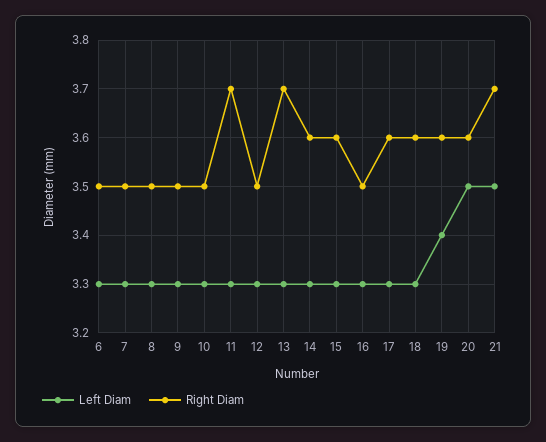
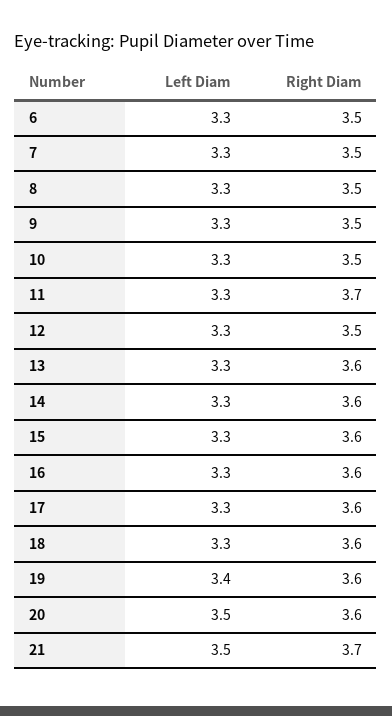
Right Diam, 13: 3.7 -> 3.6
Right Diam, 16: 3.5 -> 3.6

